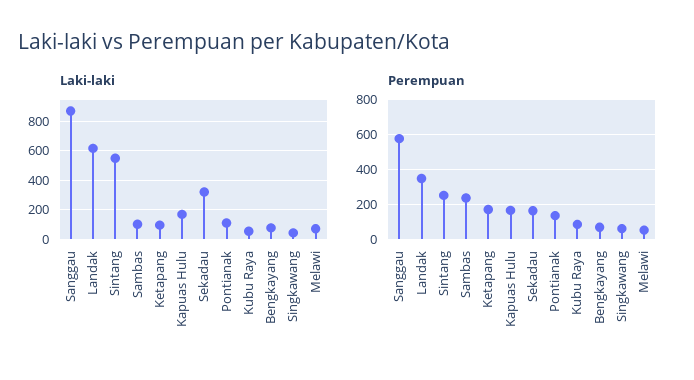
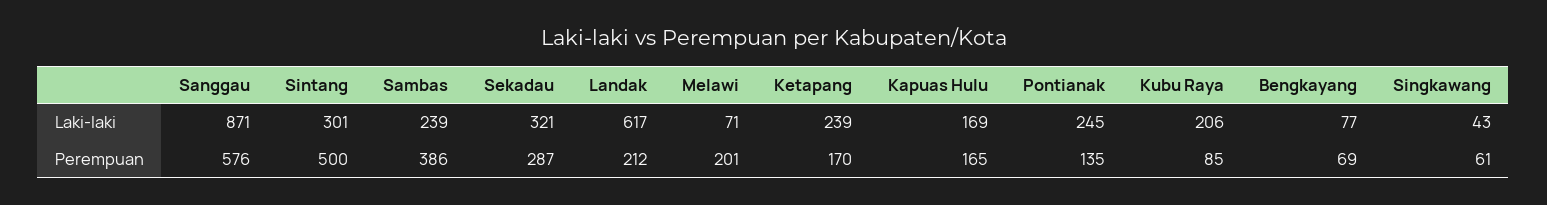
Laki-laki, Sintang: 550 -> 301
Laki-laki, Sambas: 100 -> 239
Laki-laki, Ketapang: 100 -> 239
Laki-laki, Pontianak: 100 -> 245
Laki-laki, Kubu Raya: 50 -> 206
Perempuan, Landak: 350 -> 212
Perempuan, Sintang: 250 -> 500
Perempuan, Sambas: 250 -> 386
Perempuan, Sekadau: 150 -> 287
Perempuan, Melawi: 50 -> 201

